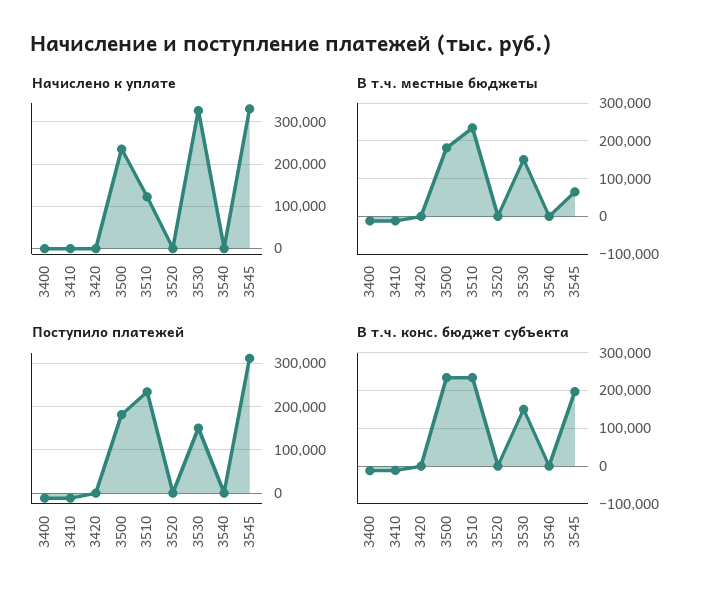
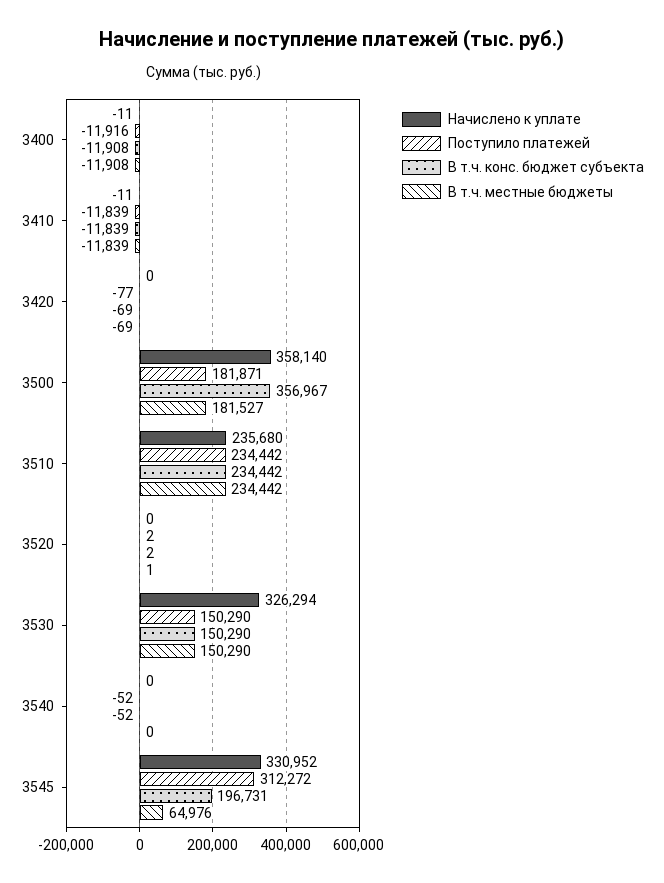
Начислено к уплате, 3500: 240000 -> 358140
Начислено к уплате, 3510: 120000 -> 235680
В т.ч. конс. бюджет субъекта, 3500: 240000 -> 356967

